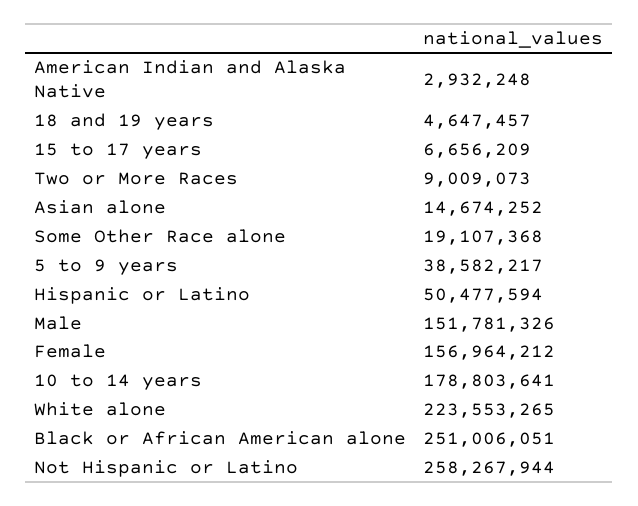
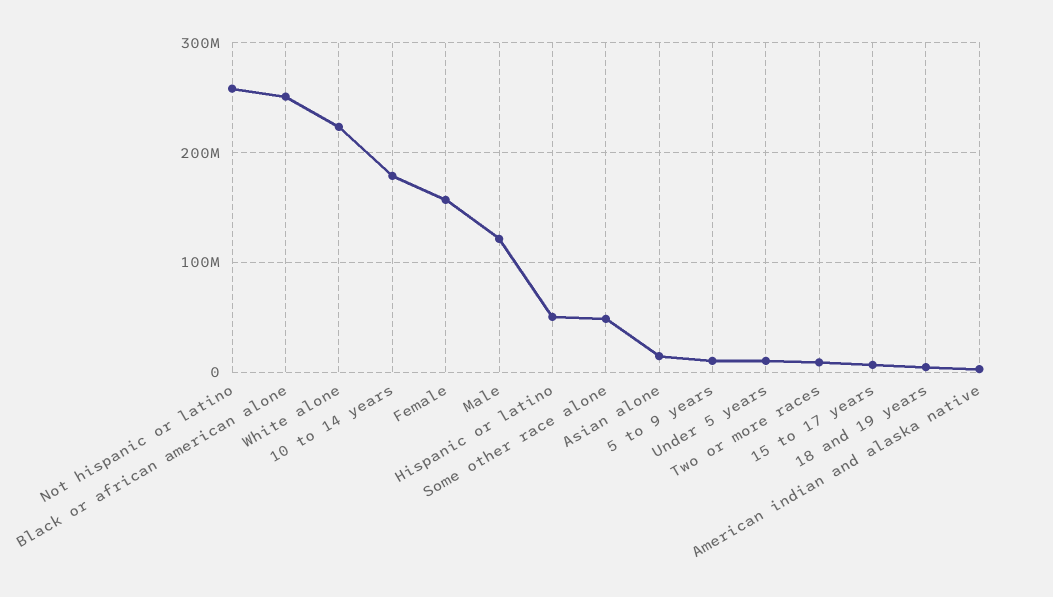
Some Other Race alone: 19107368 -> 50000000
5 to 9 years: 38582217 -> 10000000
Male: 151781326 -> 120000000
Under 5 years: none -> 10000000

